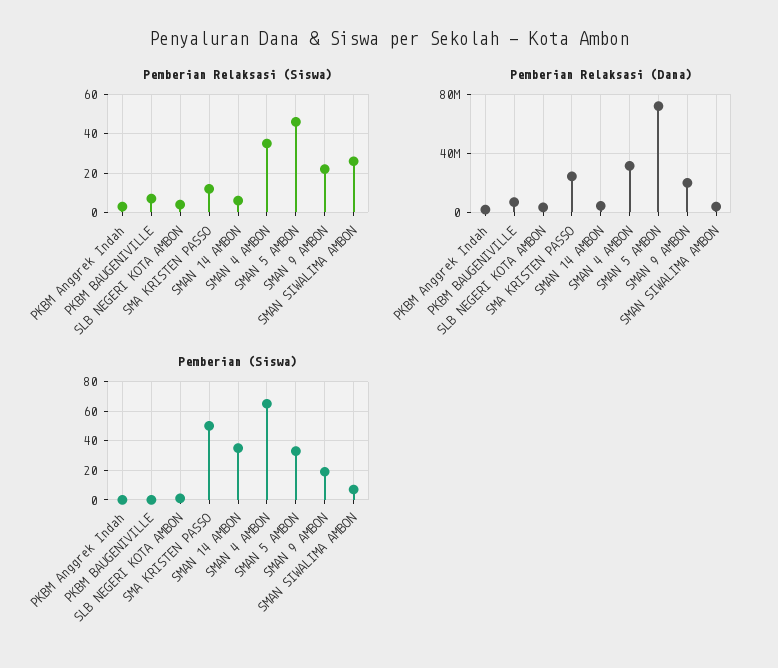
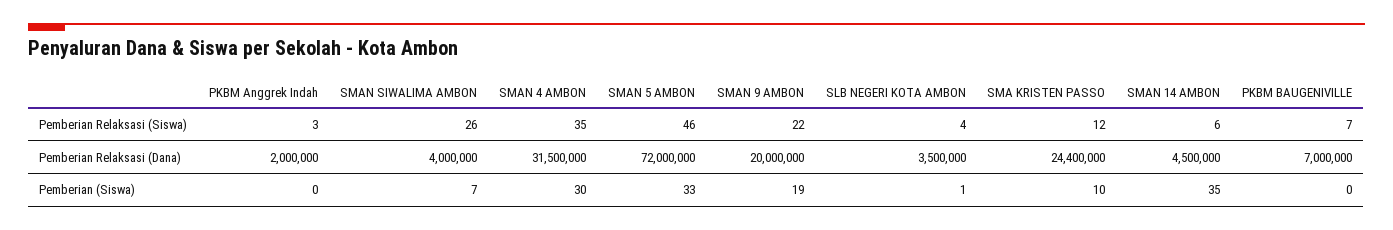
Pemberian (Siswa), SMA KRISTEN PASSO: 50 -> 10
Pemberian (Siswa), SMAN 4 AMBON: 65 -> 30

